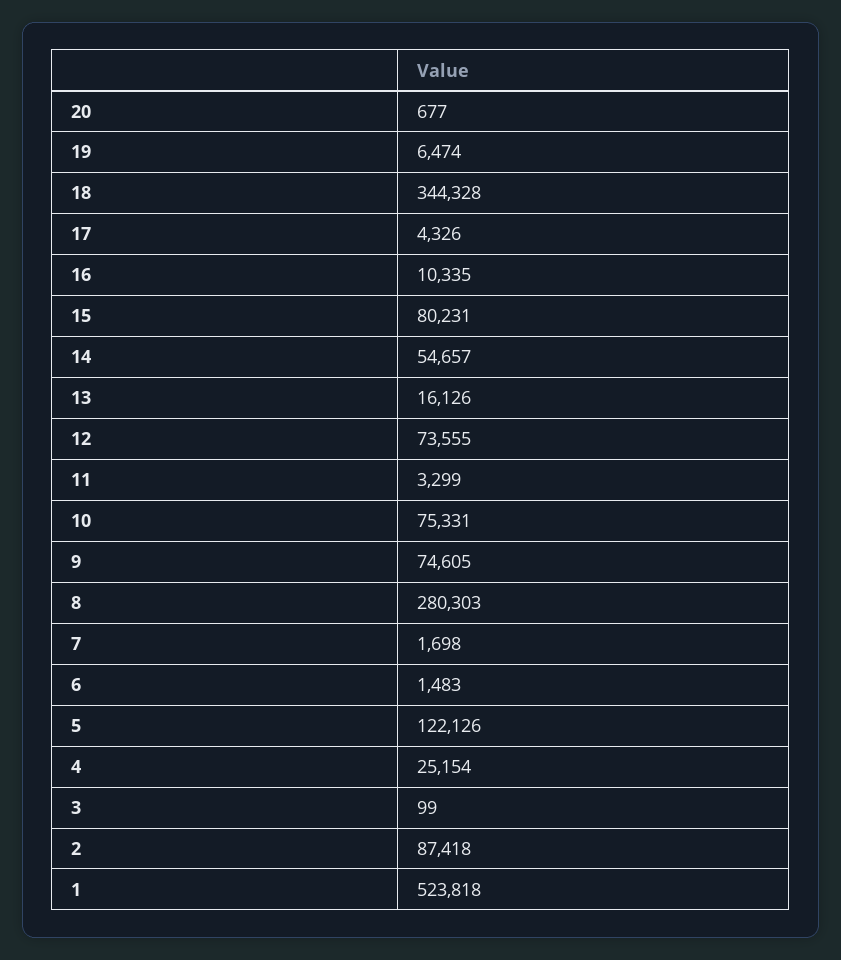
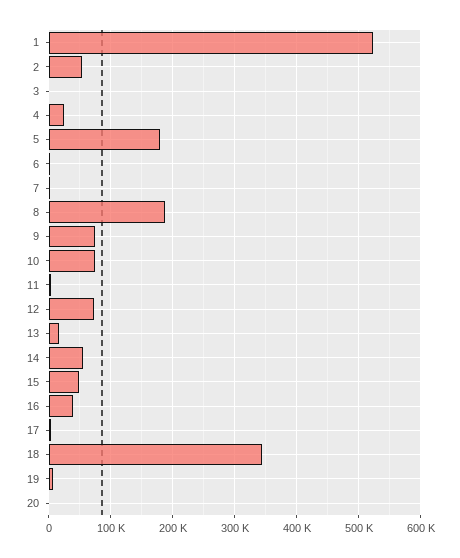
16: 10335 -> 40000
15: 80231 -> 50000
8: 280303 -> 190000
5: 122126 -> 180000
2: 87418 -> 50000

